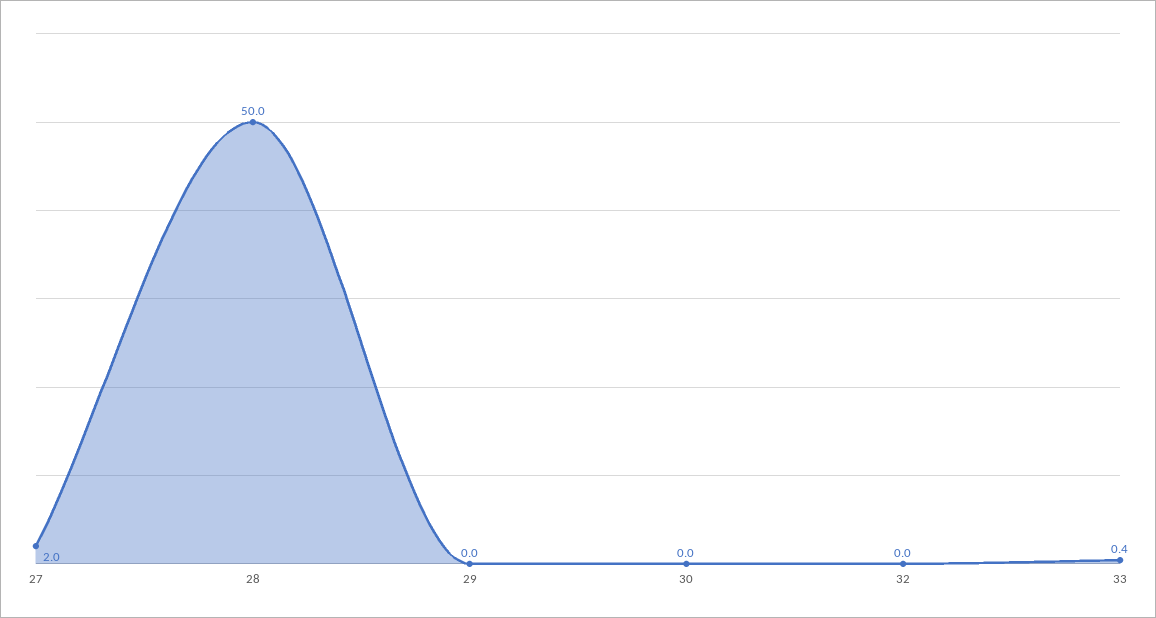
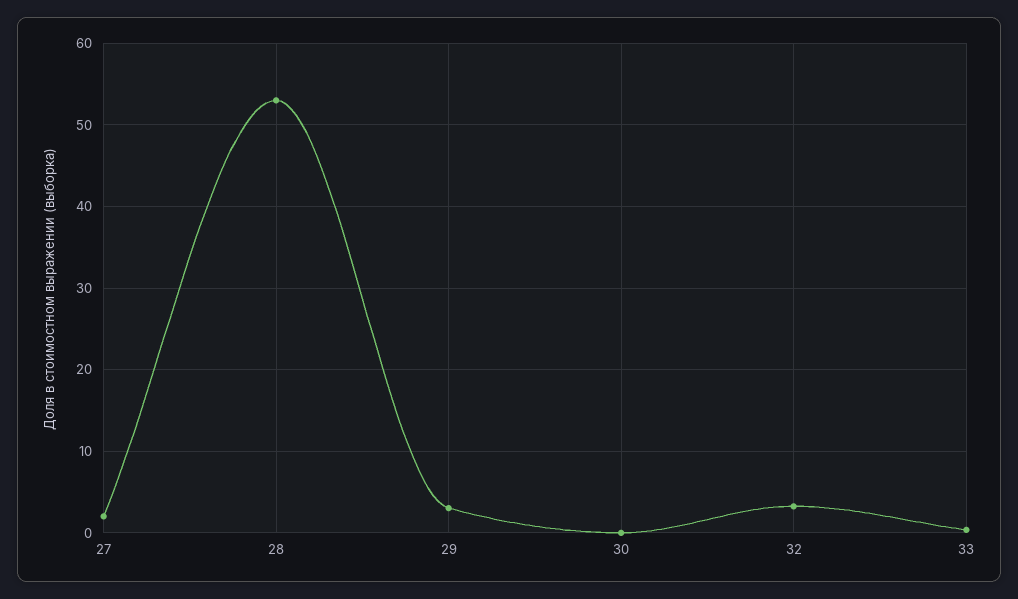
28: 50 -> 53
29: 0 -> 3
32: 0 -> 3

